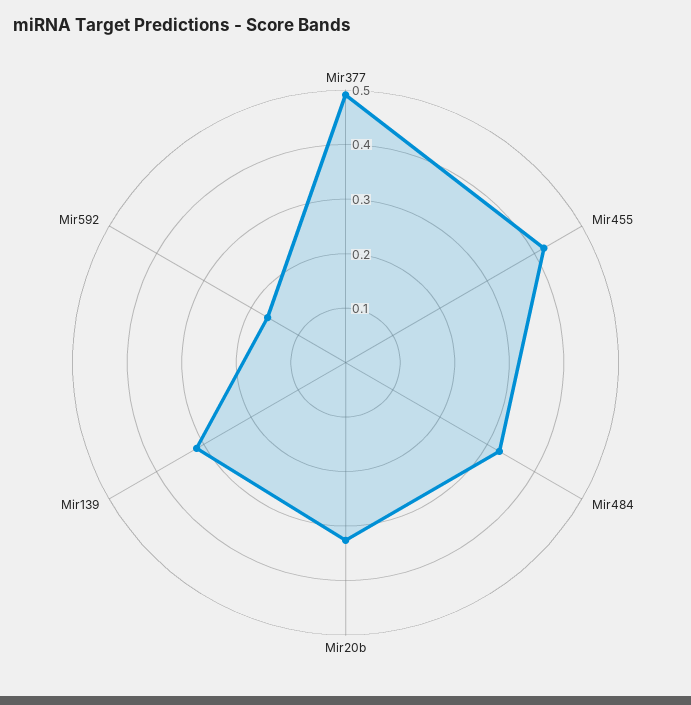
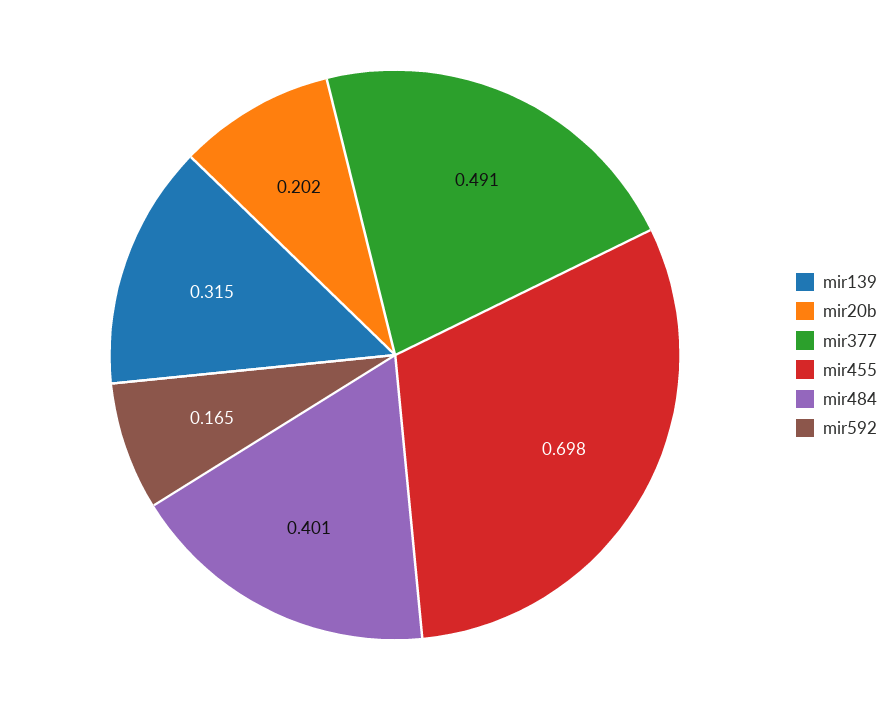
Mir455: 0.42 -> 0.698
Mir484: 0.32 -> 0.401
Mir20b: 0.32 -> 0.202

